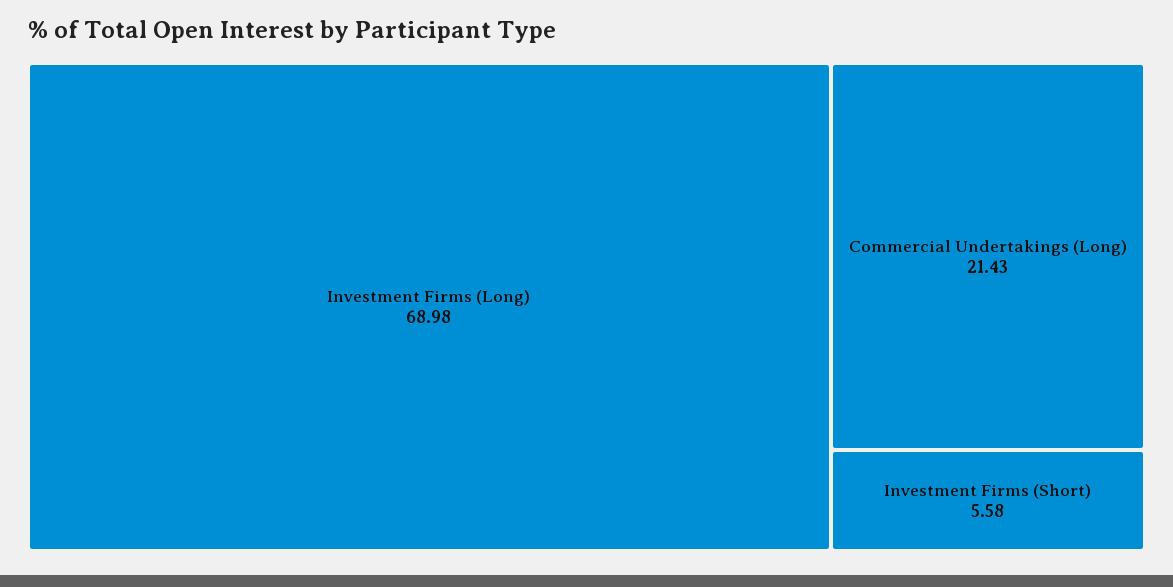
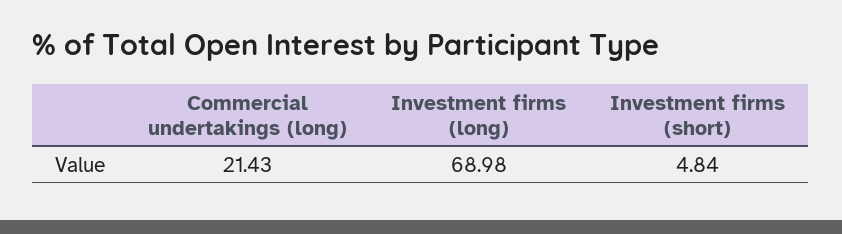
Investment Firms (Short): 5.58 -> 4.84

